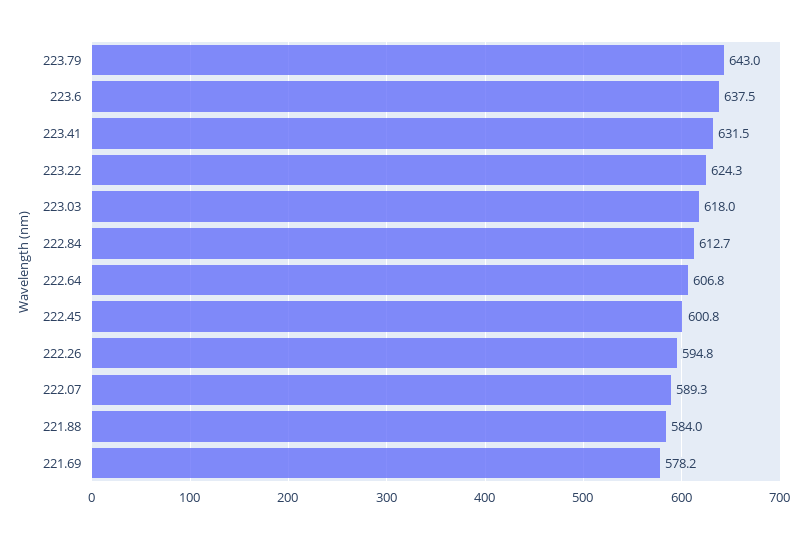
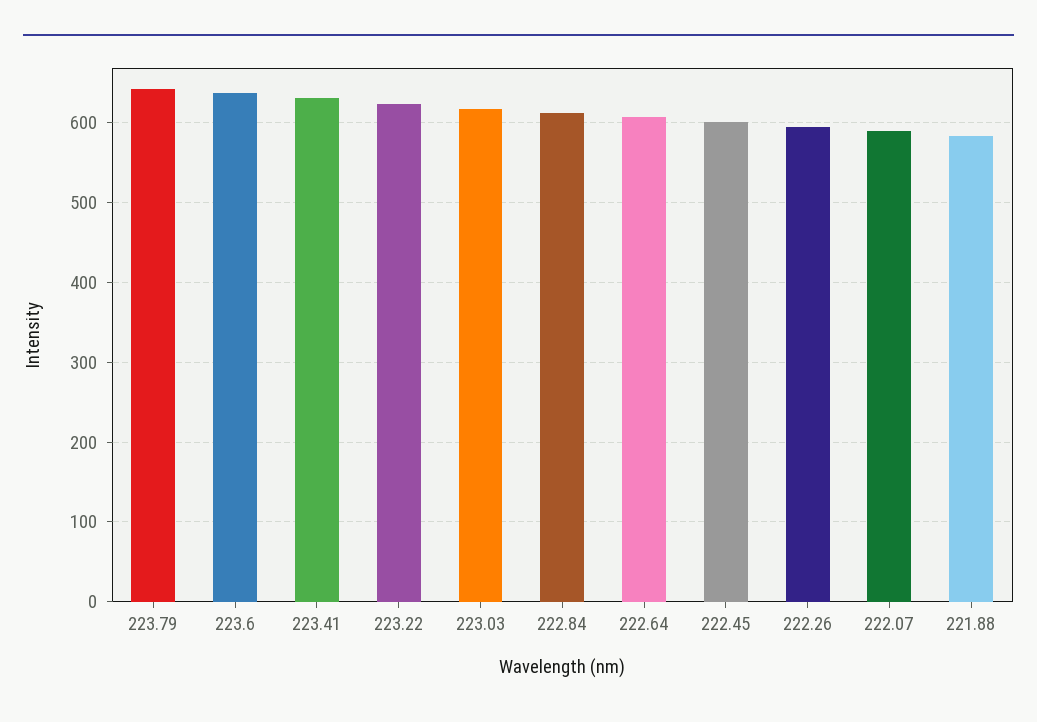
221.69: 578.2 -> none

